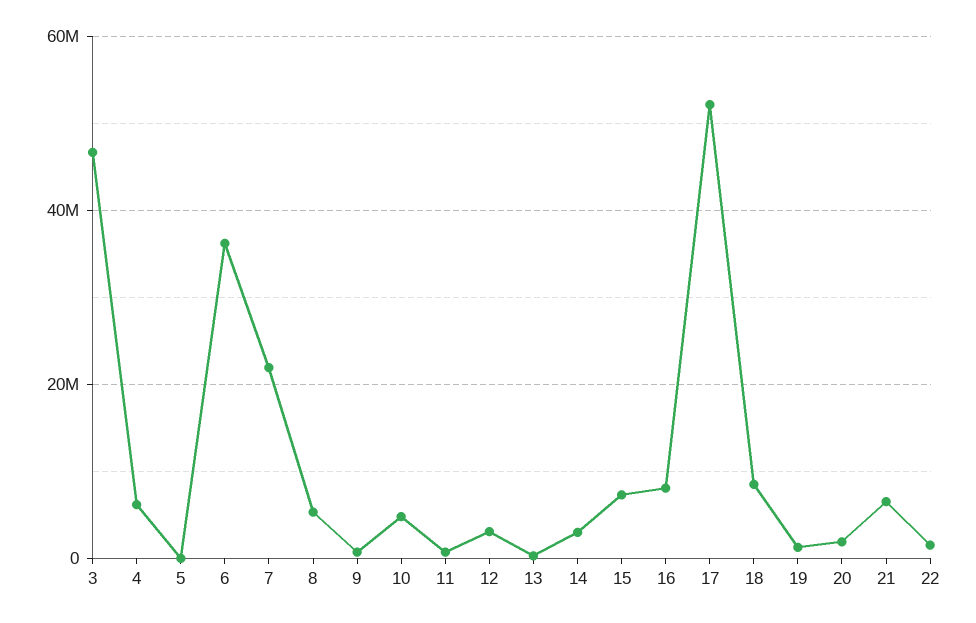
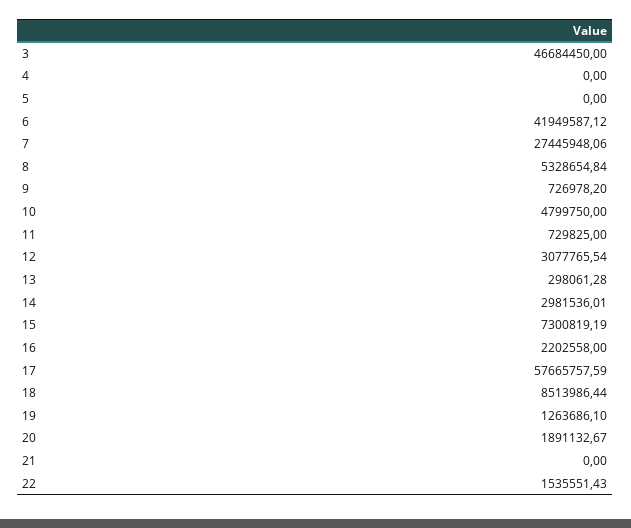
4: 6000000 -> 0
6: 36000000 -> 41949587.12
7: 22000000 -> 27445948.06
16: 8000000 -> 2202558
17: 52000000 -> 57665757.59
21: 6000000 -> 0

